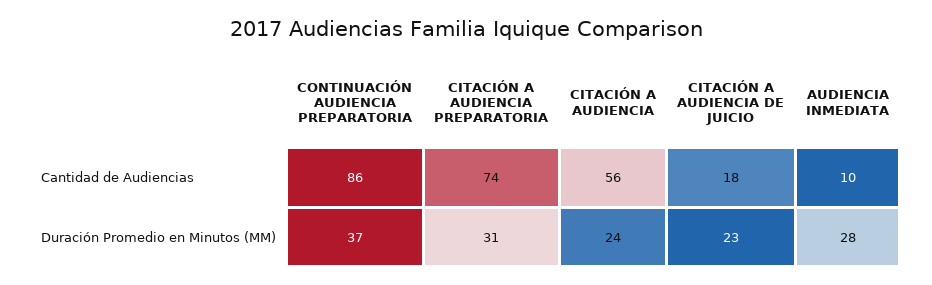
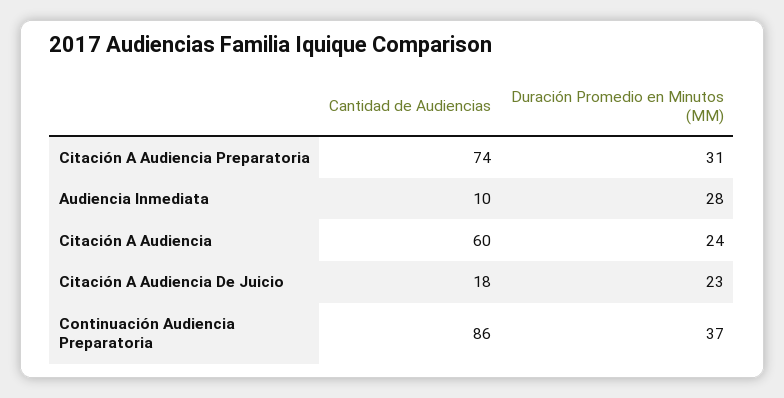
CITACIÓN A AUDIENCIA, Cantidad de Audiencias: 56 -> 60

